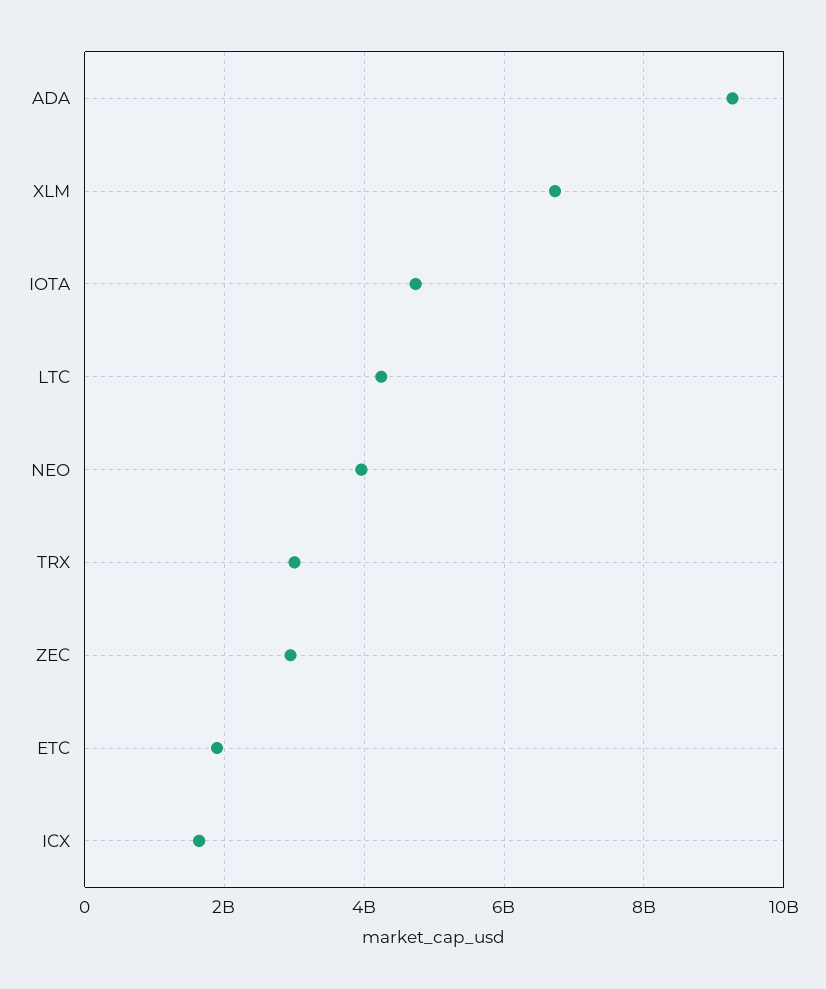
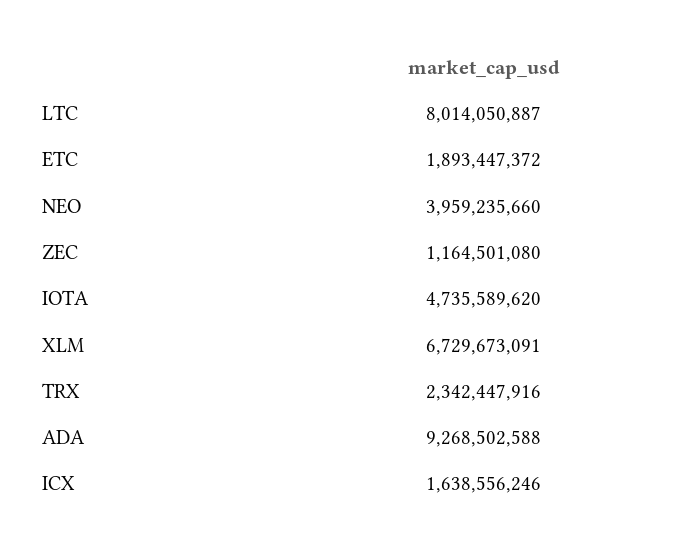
LTC: 4200000000 -> 8014050887
TRX: 3000000000 -> 2342447916
ZEC: 3000000000 -> 1164501080

